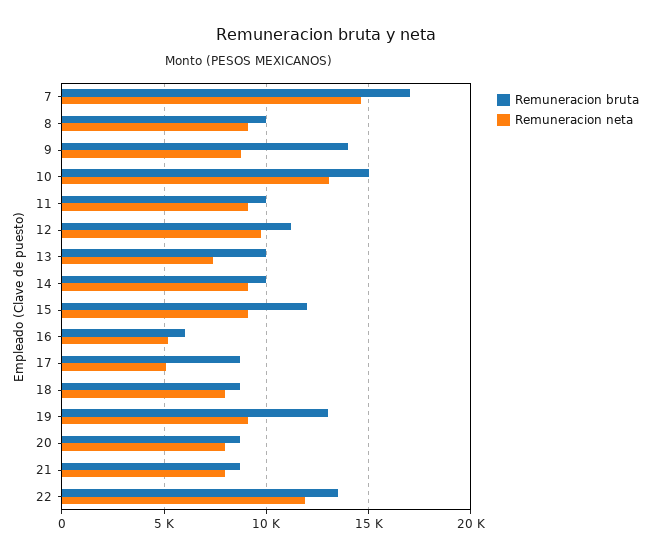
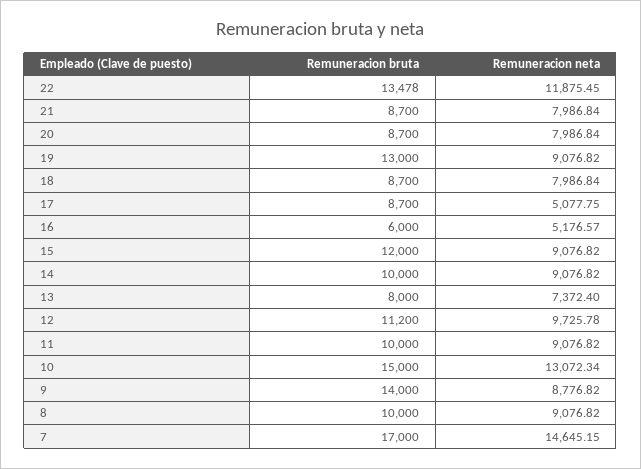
Remuneracion bruta, 13: 10000 -> 8000

